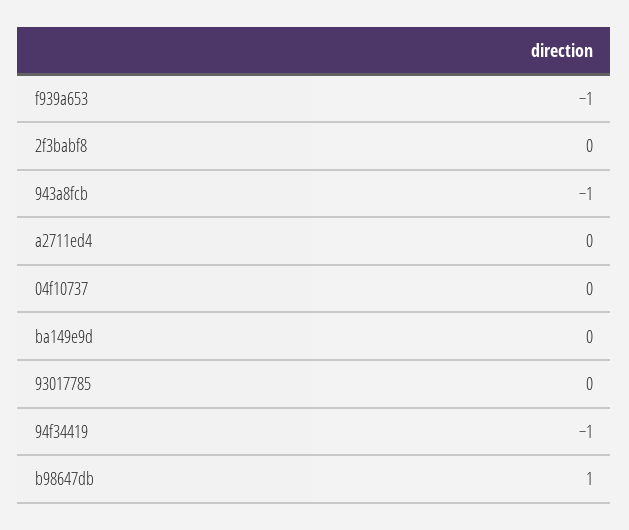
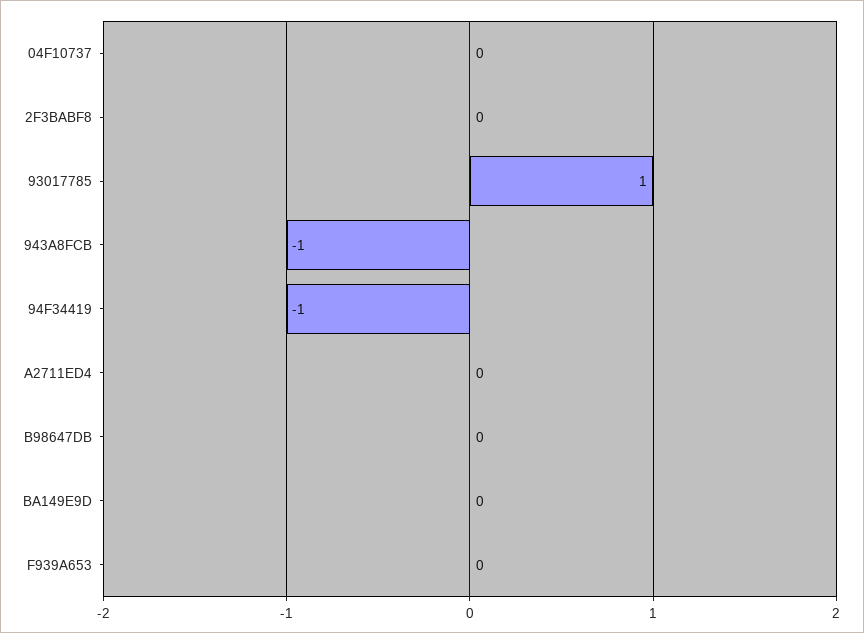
f939a653: -1 -> 0
93017785: 0 -> 1
b98647db: 1 -> 0

